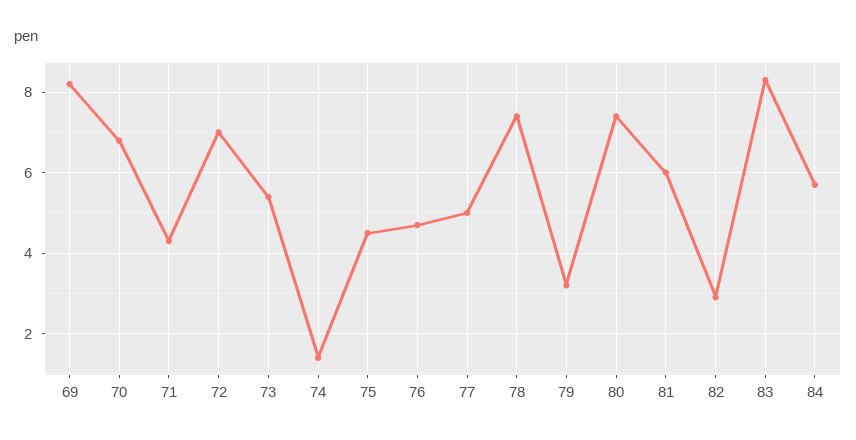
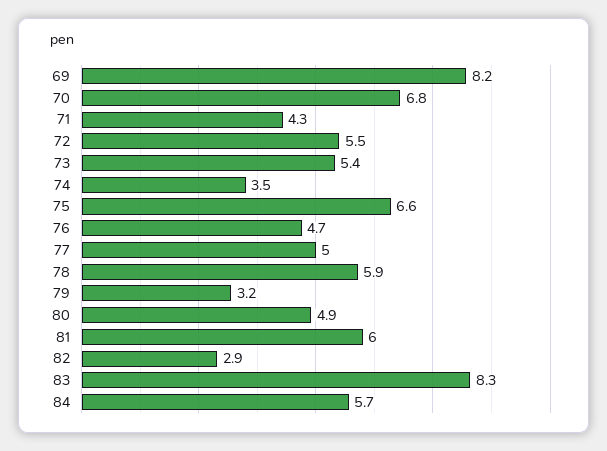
72: 7 -> 5.5
74: 1.5 -> 3.5
75: 4.5 -> 6.6
78: 7.5 -> 5.9
80: 7.5 -> 4.9

